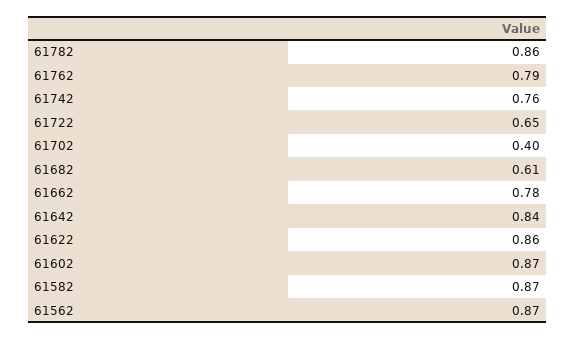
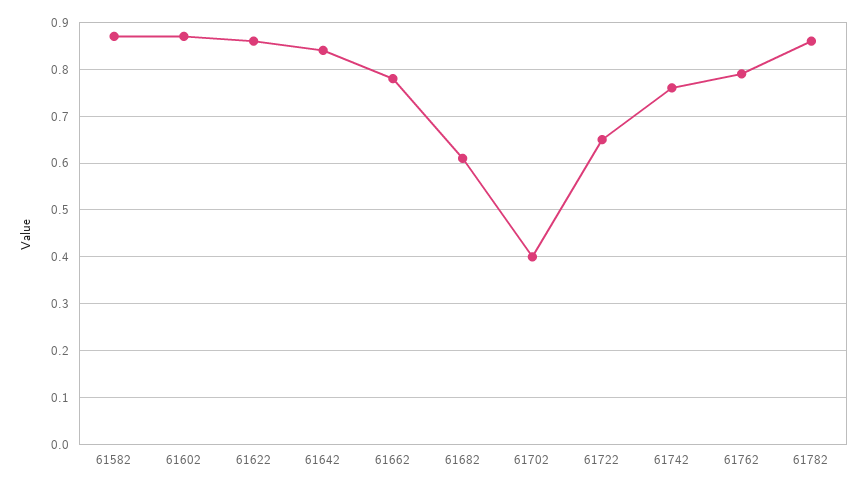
61562: 0.87 -> none

